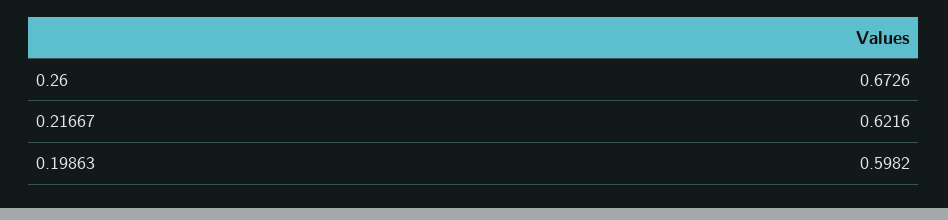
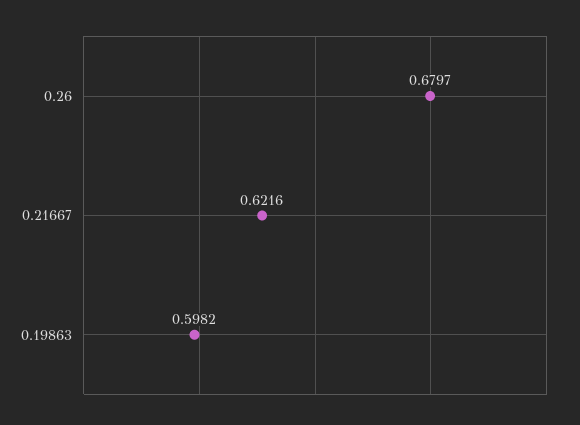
0.26: 0.6726 -> 0.6797

